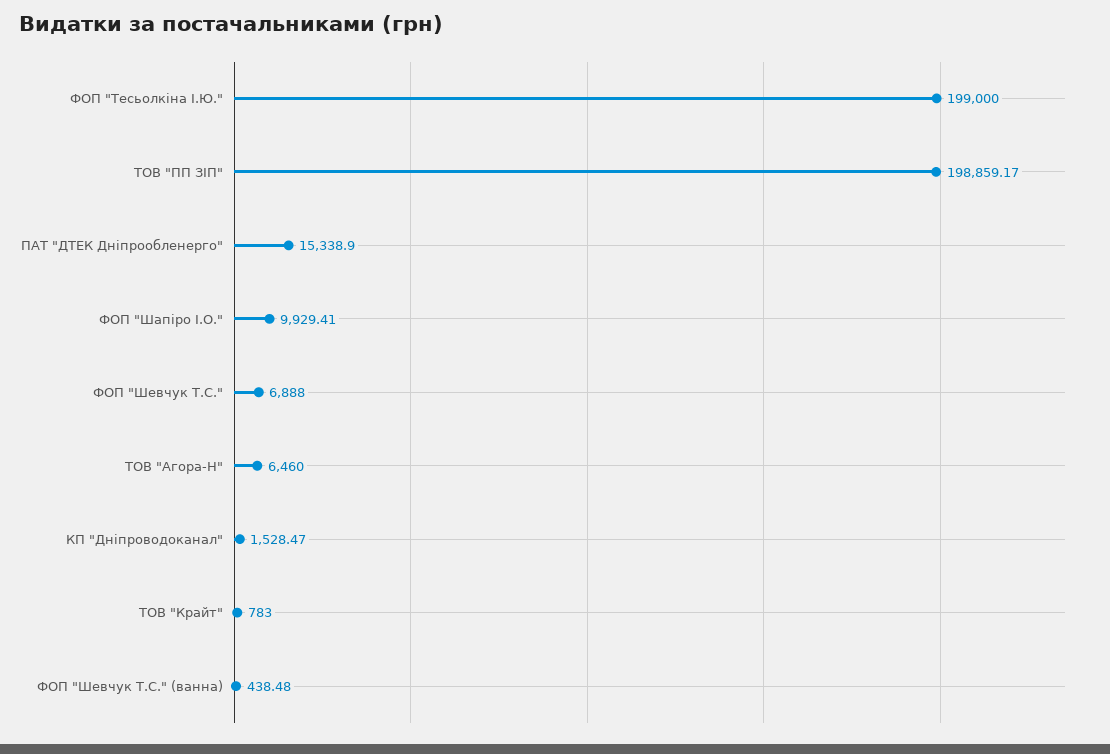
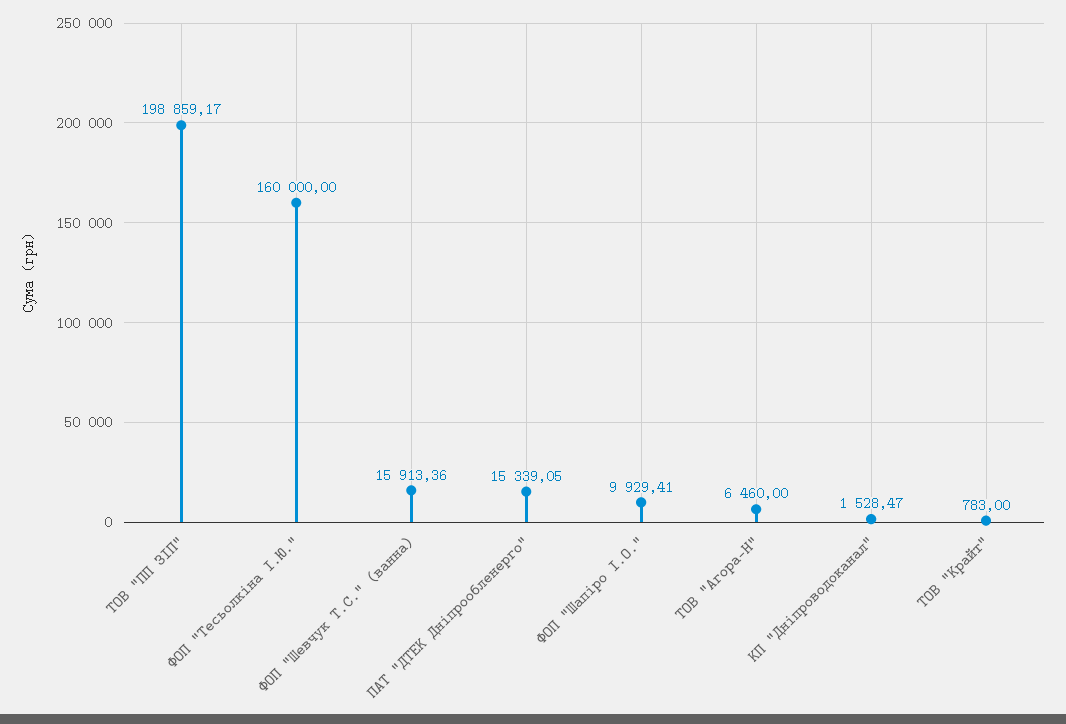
ФОП "Тесьолкіна І.Ю.": 199000 -> 160000
ПАТ "ДТЕК Дніпрообленерго": 15338.9 -> 15339.05
ФОП "Шевчук Т.С.": 6888 -> none
ФОП "Шевчук Т.С." (ванна): 438.48 -> 15913.36

